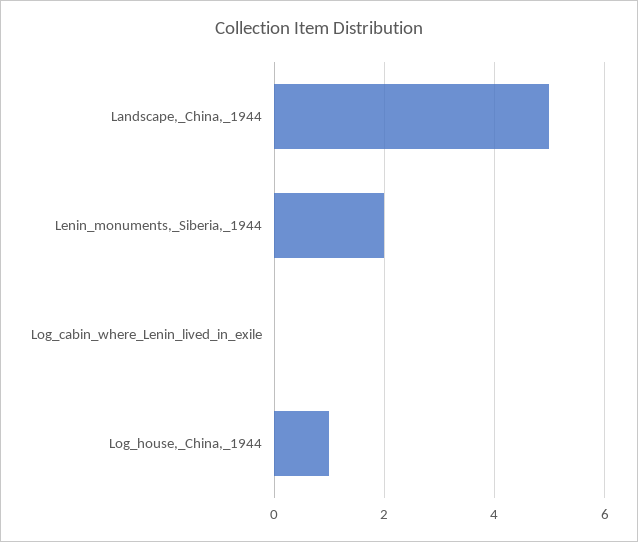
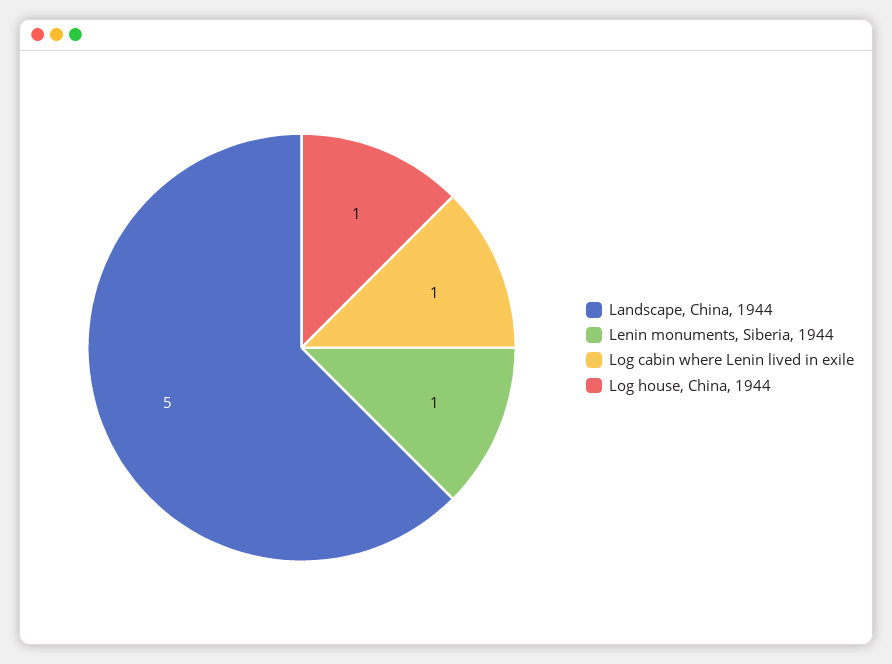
Lenin_monuments,_Siberia,_1944: 2 -> 1
Log_cabin_where_Lenin_lived_in_exile: 0 -> 1

